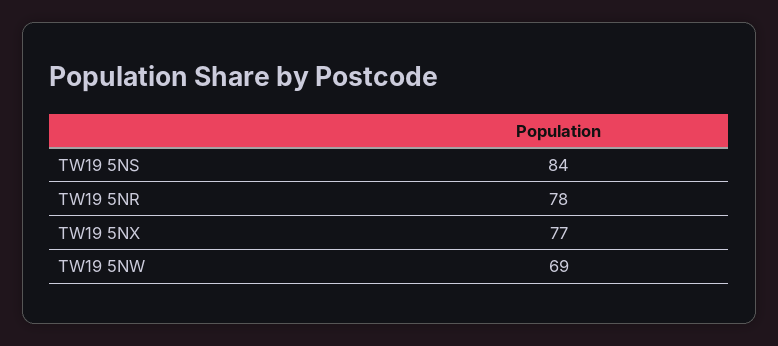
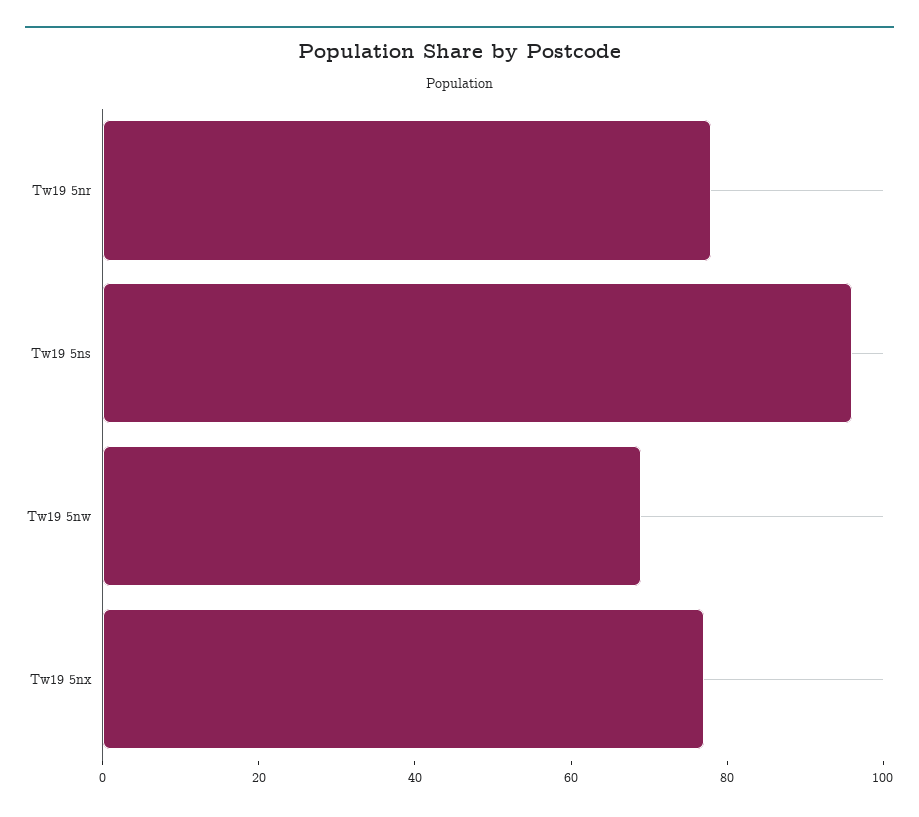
TW19 5NS: 84 -> 95

